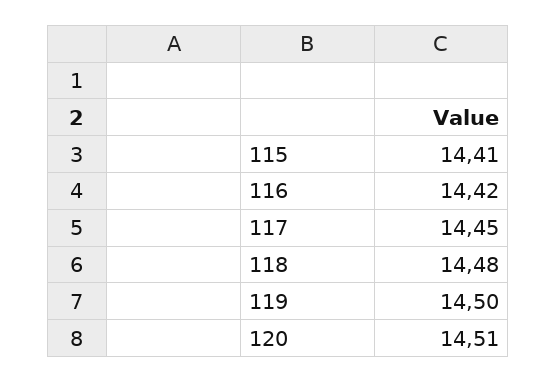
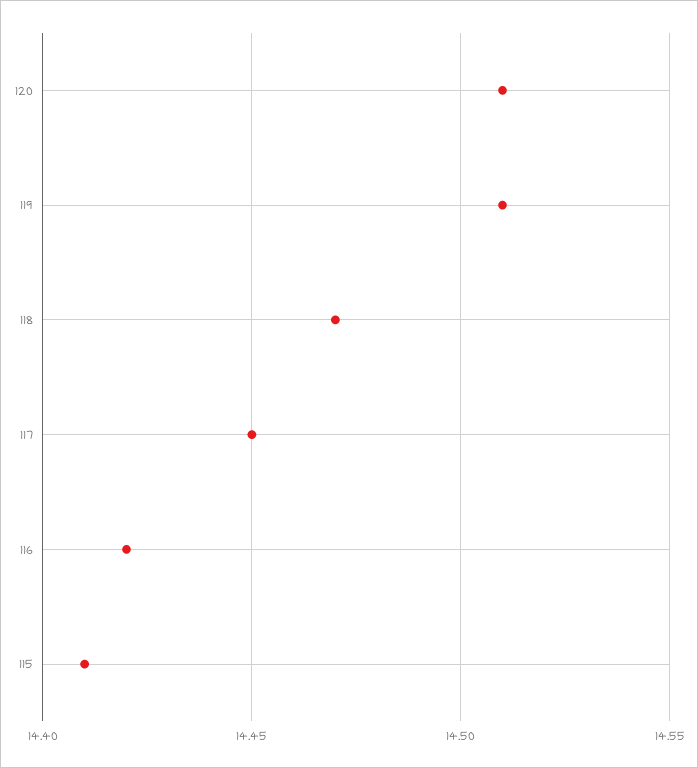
118: 14.48 -> 14.47
119: 14.5 -> 14.51

